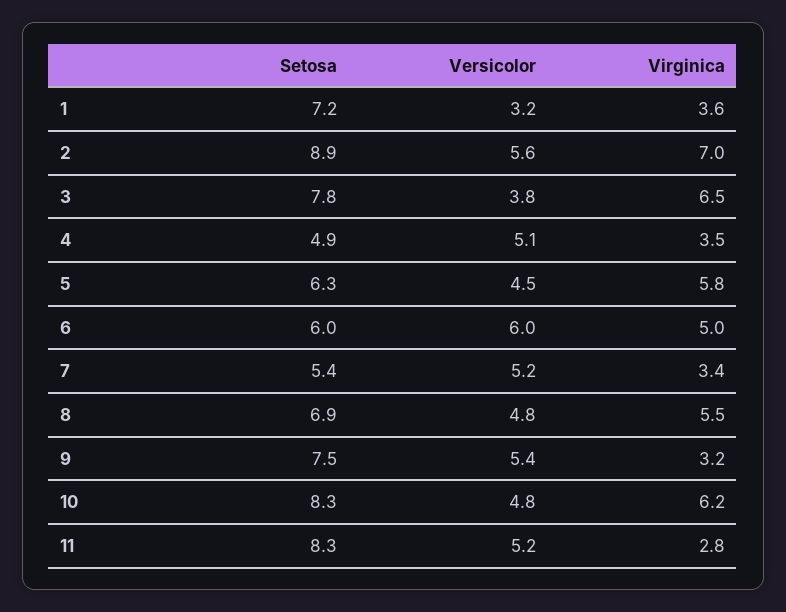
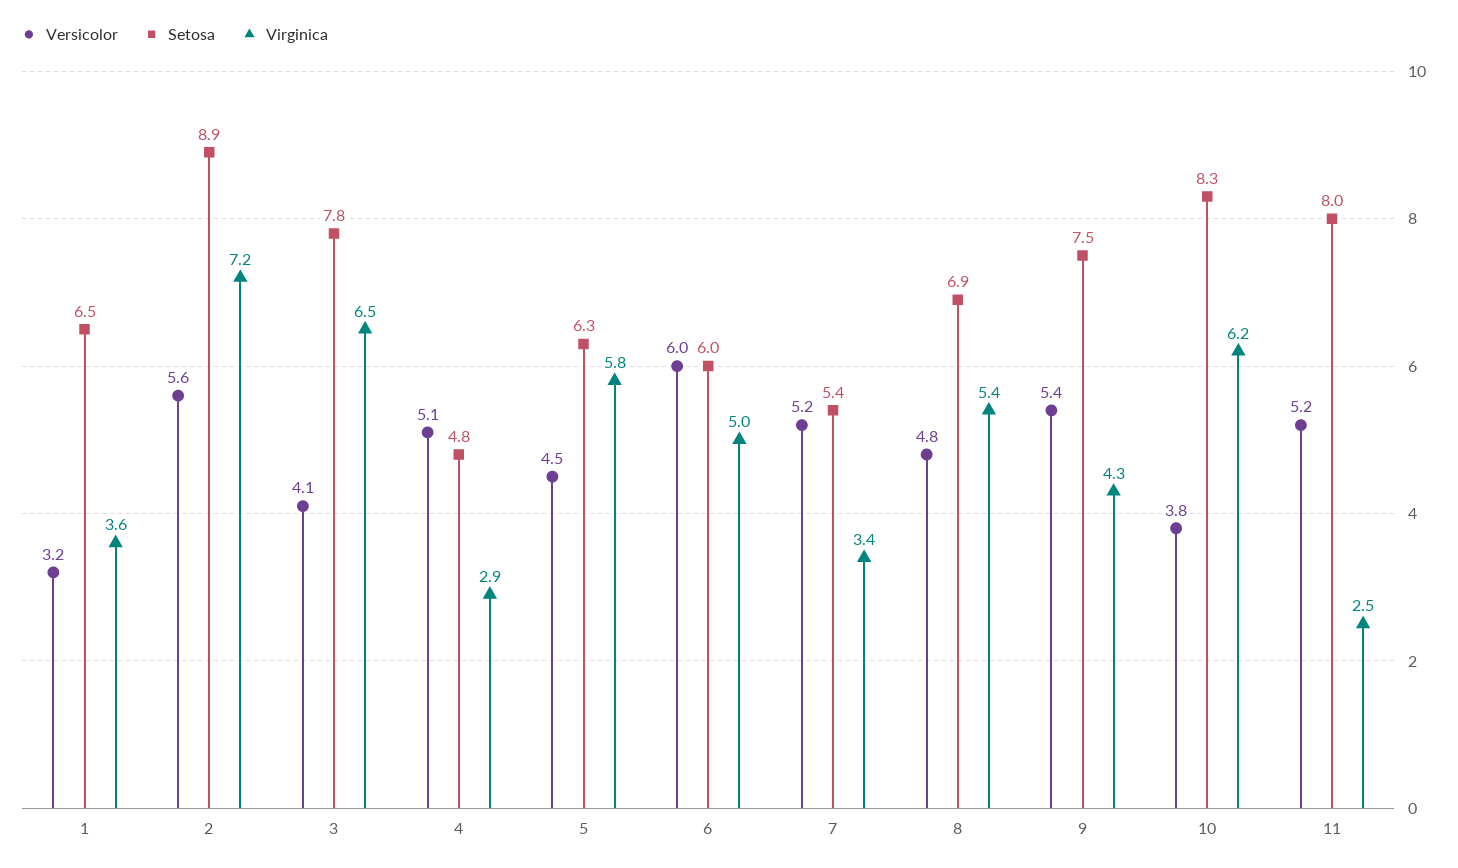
Setosa, 1: 7.2 -> 6.5
Virginica, 2: 7 -> 7.2
Versicolor, 3: 3.8 -> 4.1
Setosa, 4: 4.9 -> 4.8
Virginica, 4: 3.5 -> 2.9
Virginica, 8: 5.5 -> 5.4
Virginica, 9: 3.2 -> 4.3
Versicolor, 10: 4.8 -> 3.8
Setosa, 11: 8.3 -> 8
Virginica, 11: 2.8 -> 2.5

